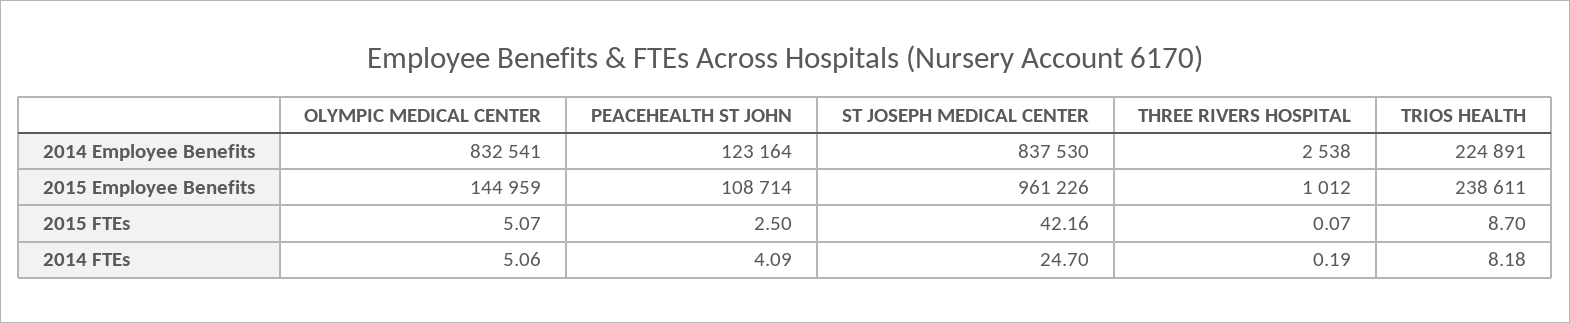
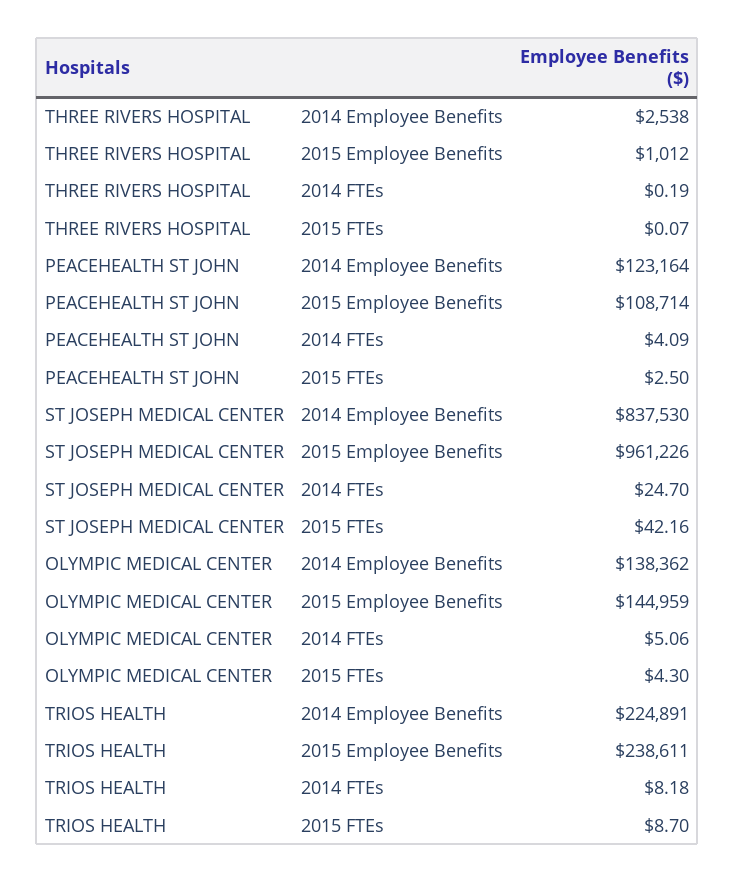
OLYMPIC MEDICAL CENTER, 2014 Employee Benefits: 832541 -> 138362
OLYMPIC MEDICAL CENTER, 2015 FTEs: 5.07 -> 4.3

